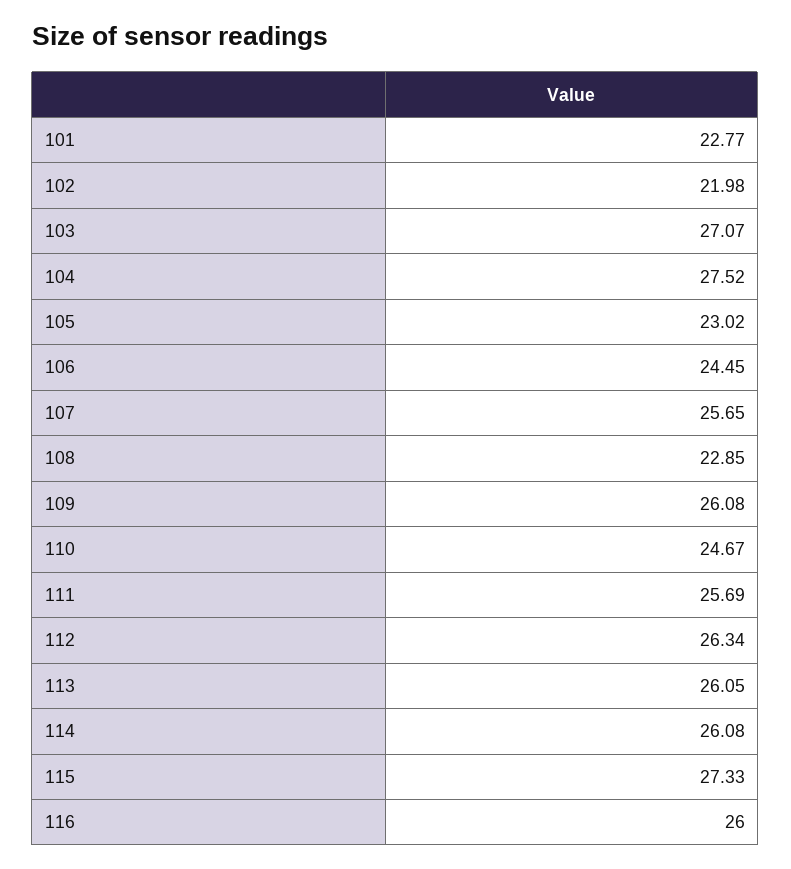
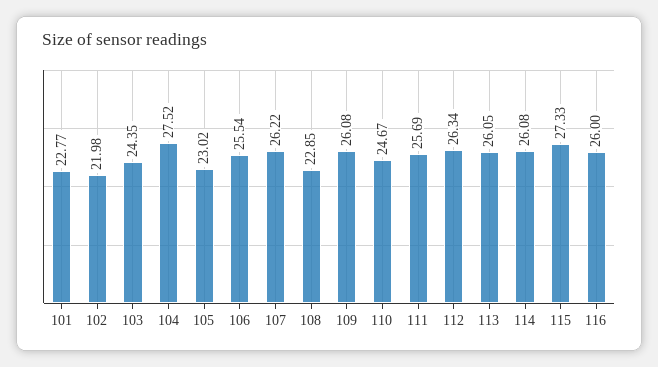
103: 27.07 -> 24.35
106: 24.45 -> 25.54
107: 25.65 -> 26.22

